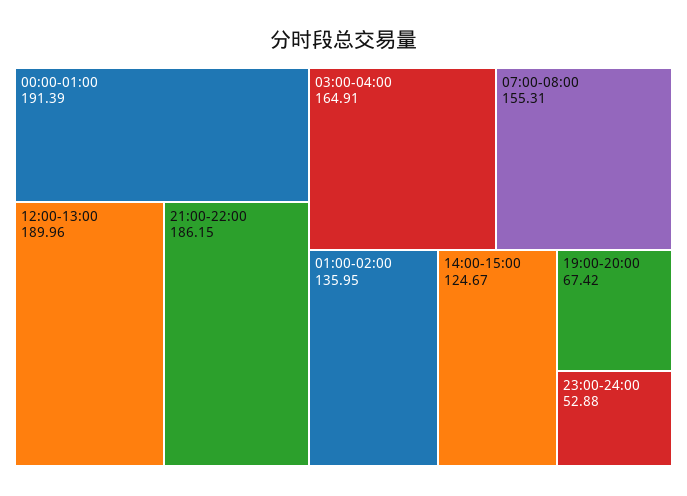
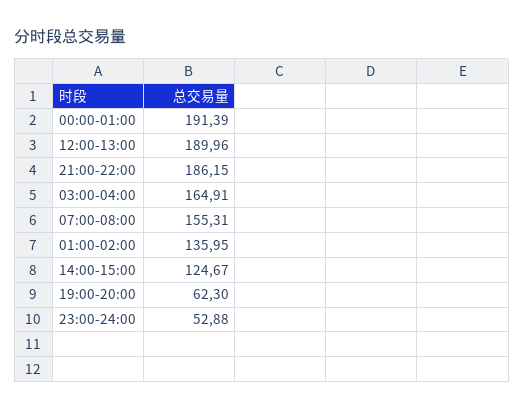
19:00-20:00: 67.42 -> 62.3

